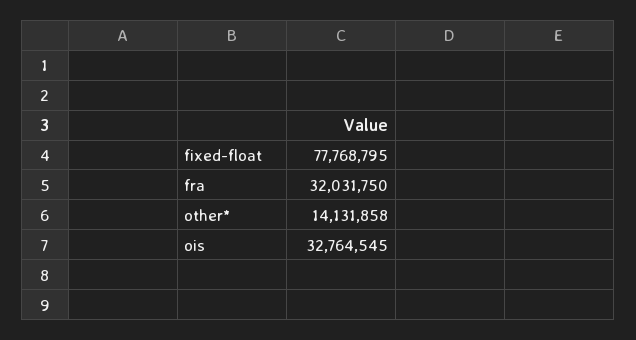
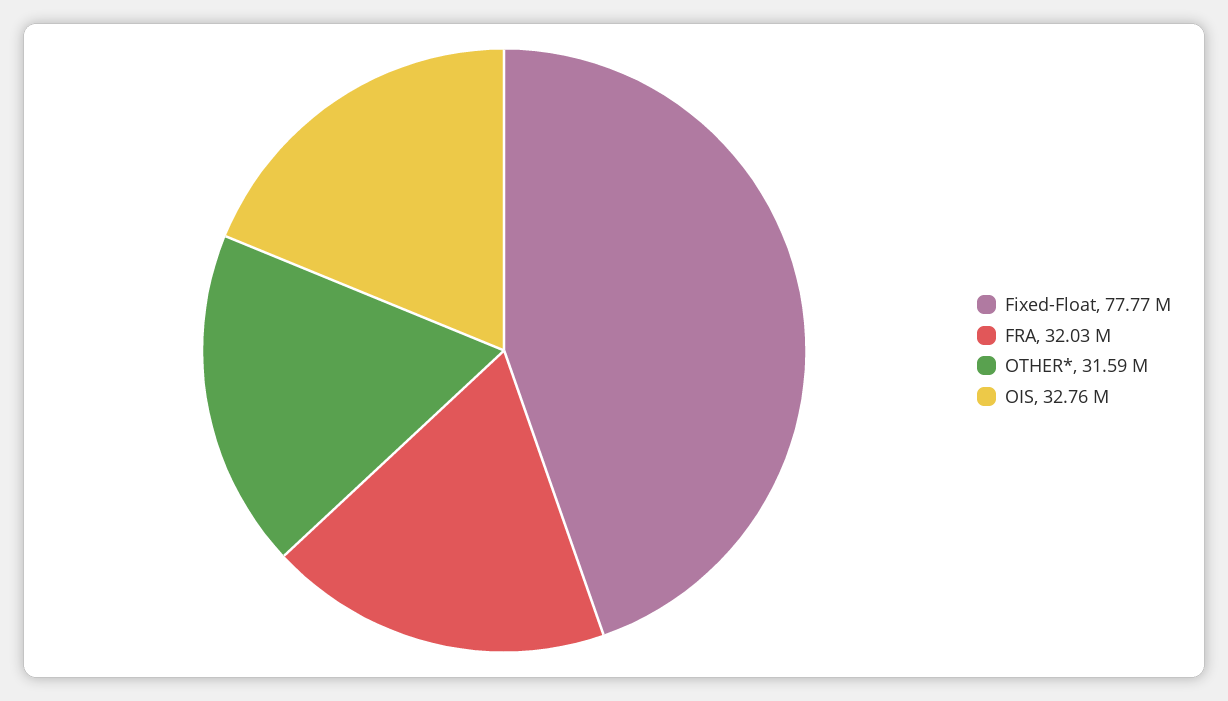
other*: 14131858 -> 31590000

